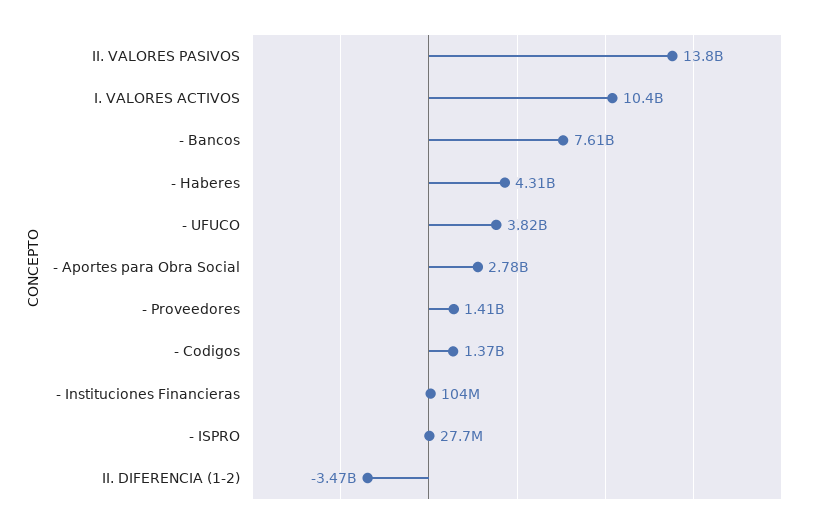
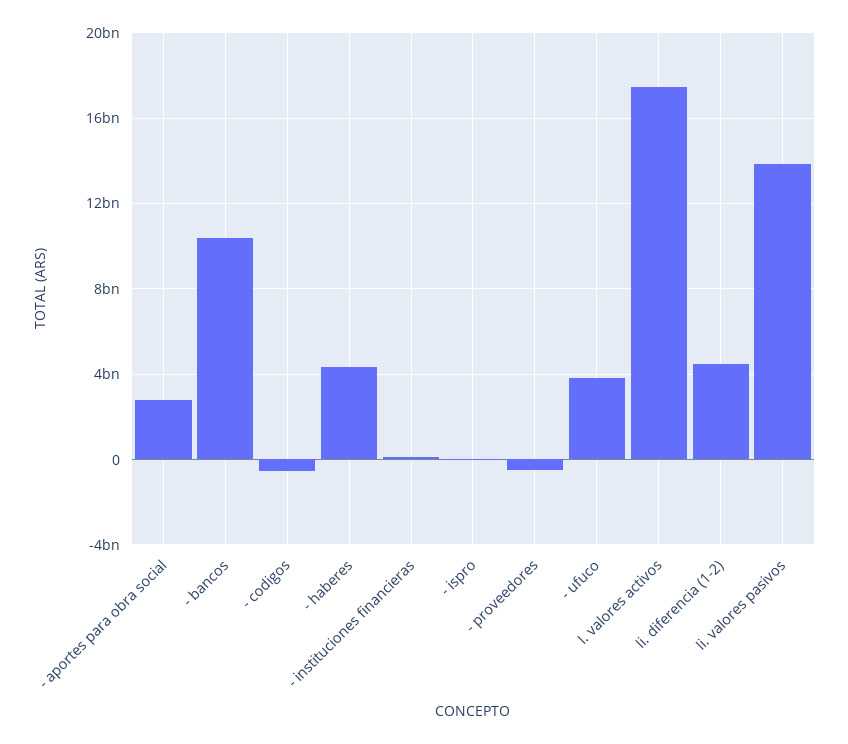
I. VALORES ACTIVOS: 10400000000 -> 17500000000
- Bancos: 7610000000 -> 10500000000
- Proveedores: 1410000000 -> -500000000
- Codigos: 1370000000 -> -500000000
II. DIFERENCIA (1-2): -3470000000 -> 4500000000

